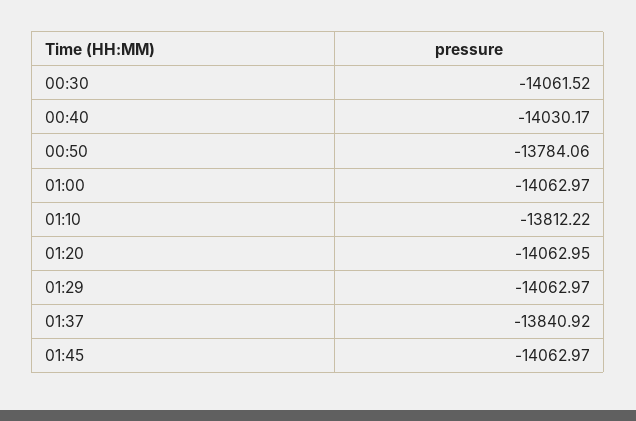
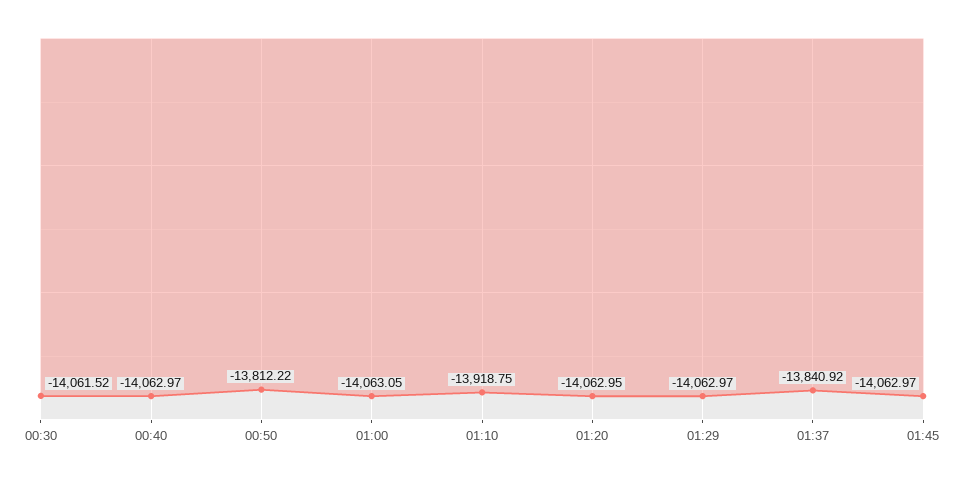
00:40: -14030.17 -> -14062.97
00:50: -13784.06 -> -13812.22
01:00: -14062.97 -> -14063.05
01:10: -13812.22 -> -13918.75

